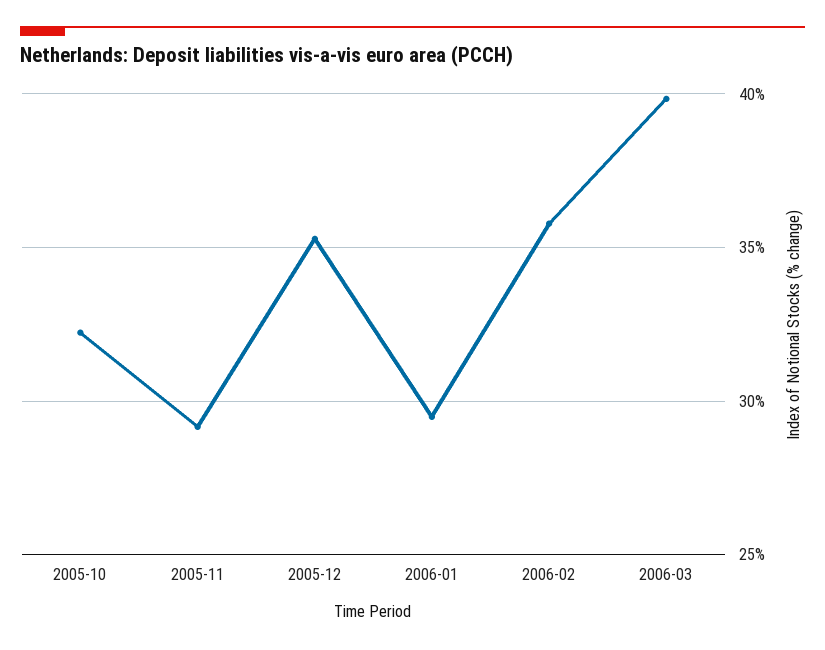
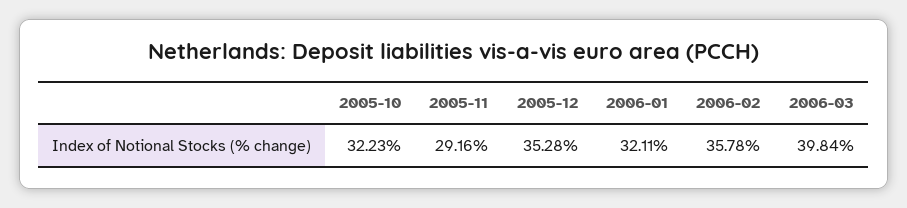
2006-01: 29.5 -> 32.11

